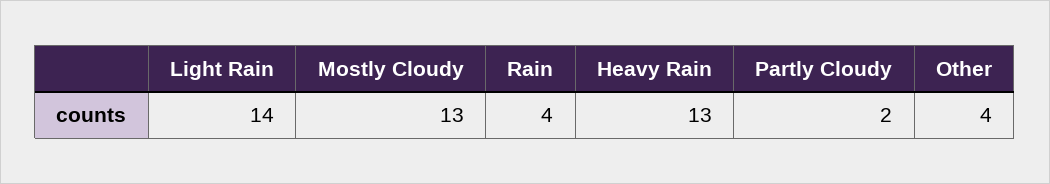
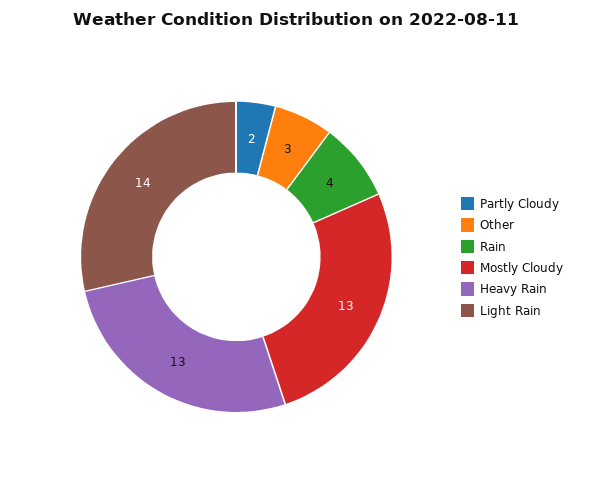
Other: 4 -> 3

